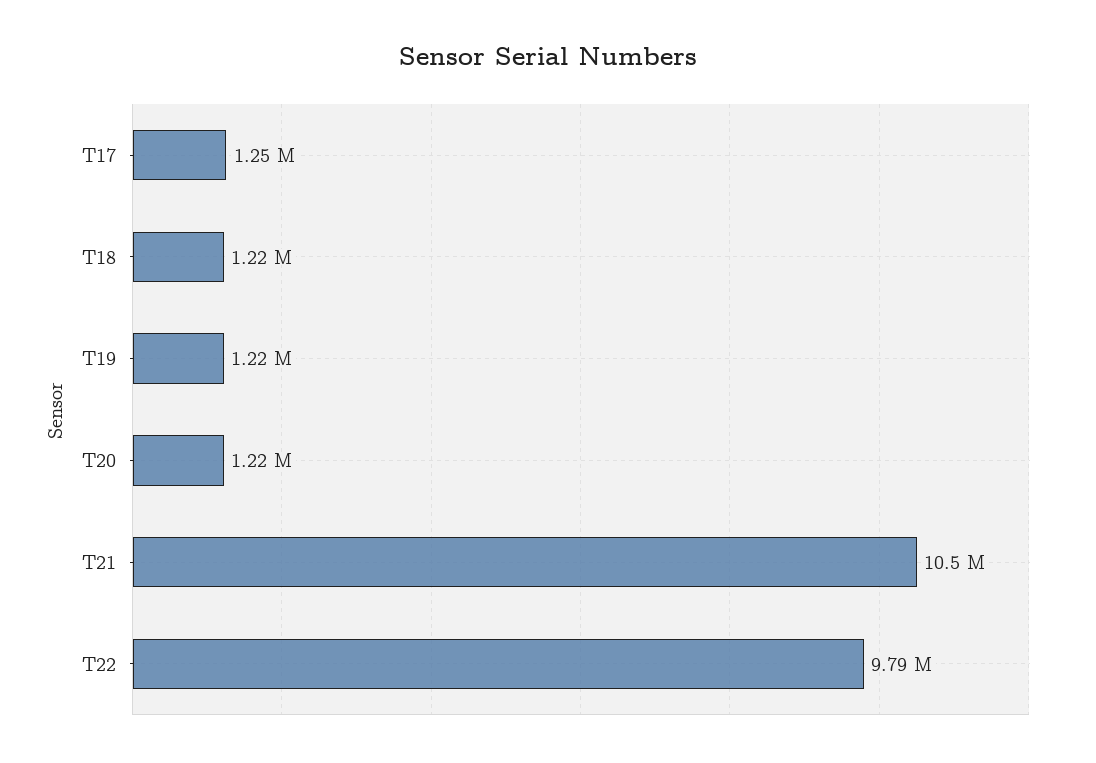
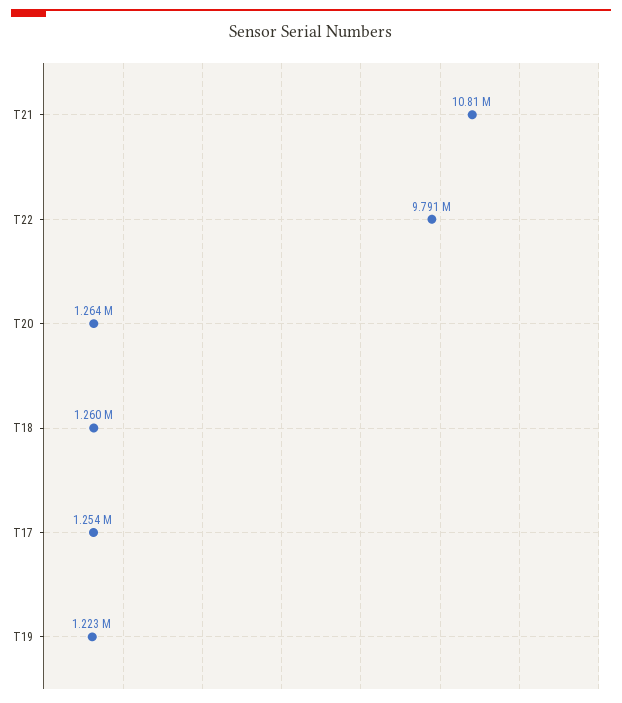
T18: 1220000 -> 1260000
T20: 1220000 -> 1264000
T21: 10500000 -> 10810000

